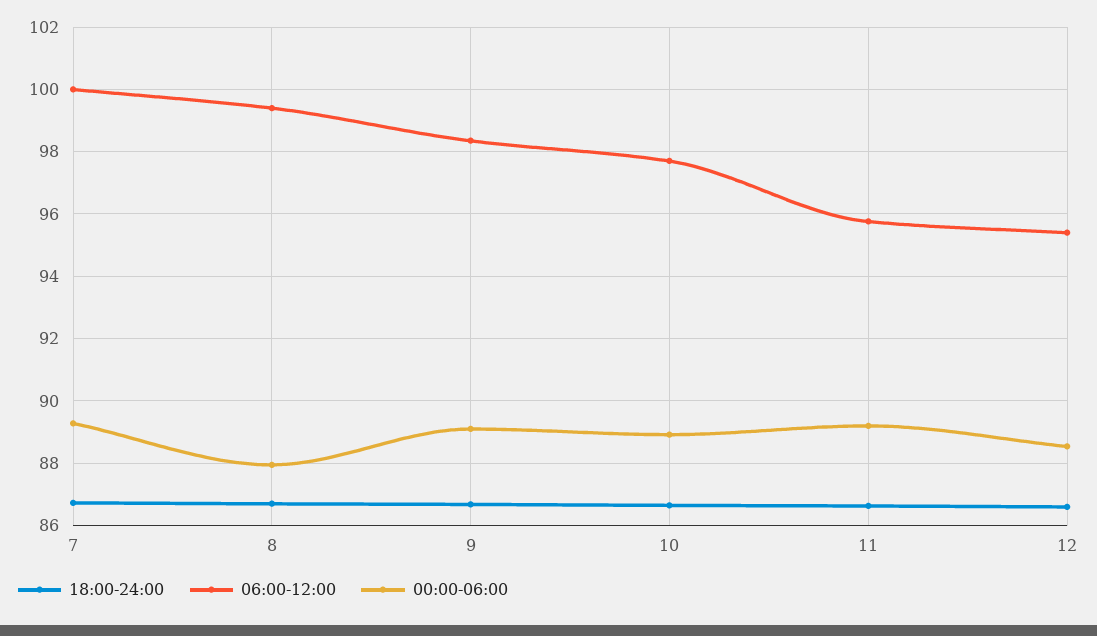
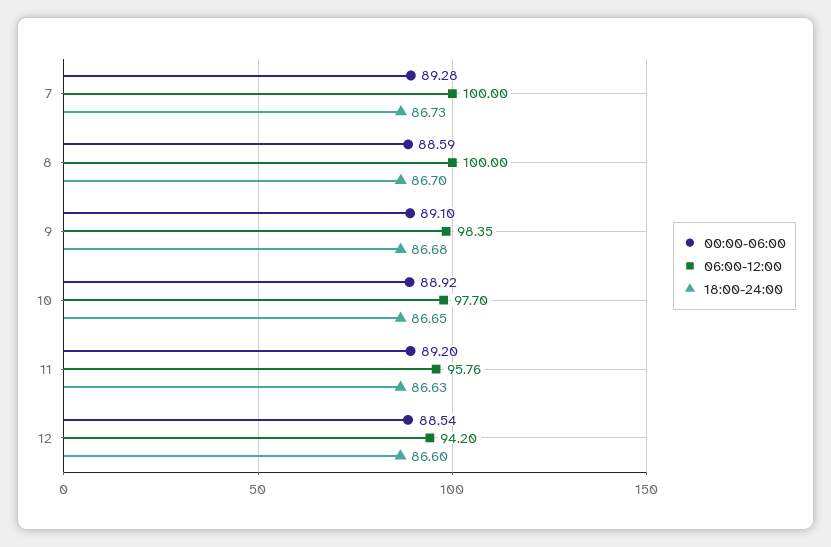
06:00-12:00, 8: 99.4 -> 100
00:00-06:00, 8: 88 -> 88.59
06:00-12:00, 12: 95.4 -> 94.2

